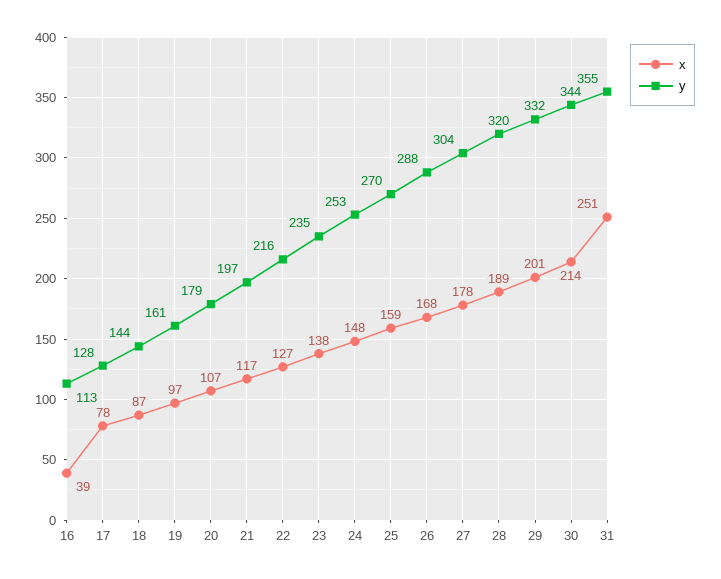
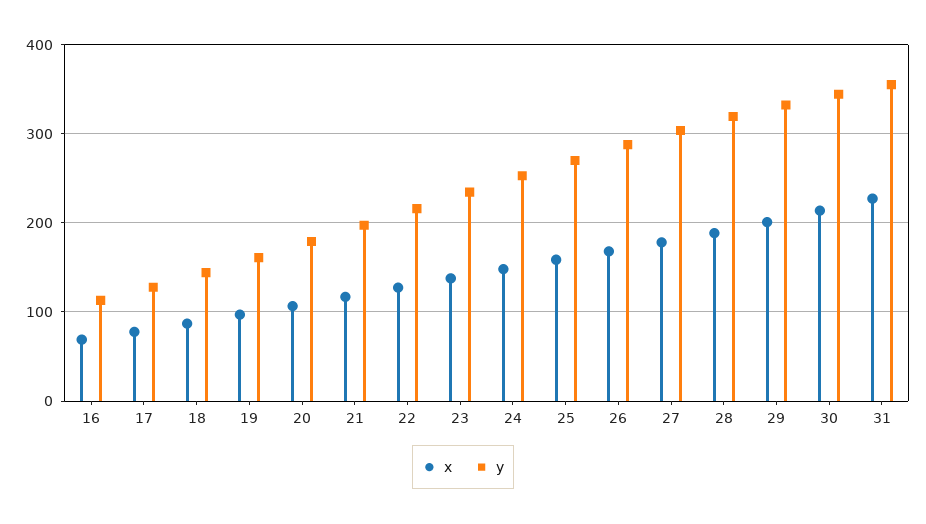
x, 16: 39 -> 70
x, 31: 251 -> 230

